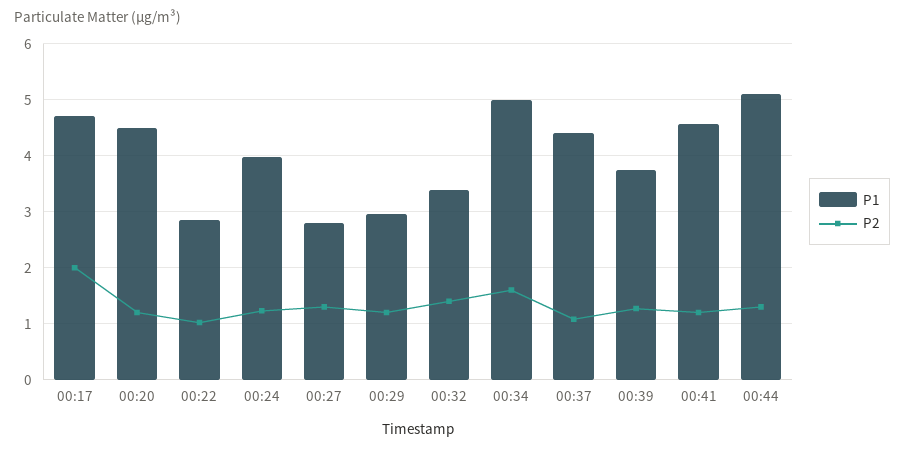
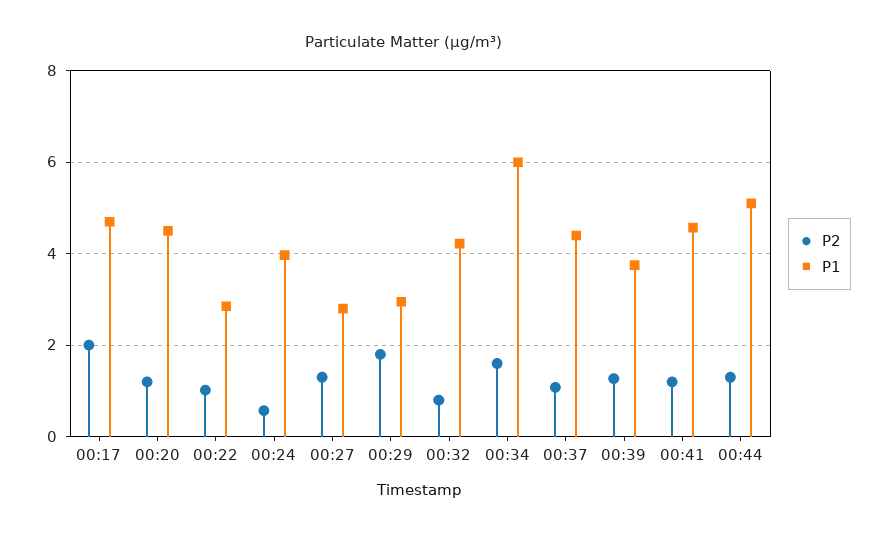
P2, 00:24: 1.2 -> 0.6
P2, 00:29: 1.2 -> 1.8
P1, 00:32: 3.4 -> 4.2
P2, 00:32: 1.4 -> 0.8
P1, 00:34: 5 -> 6

